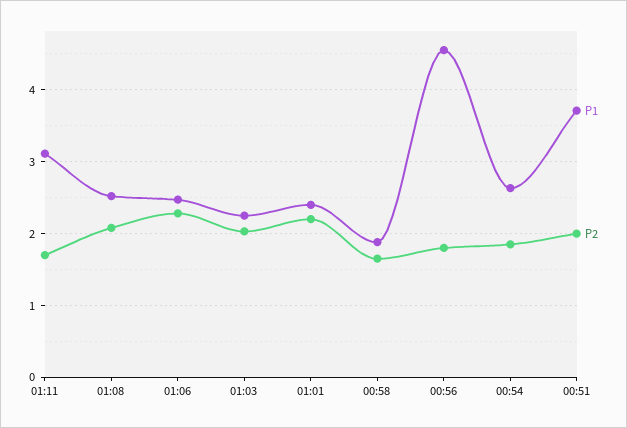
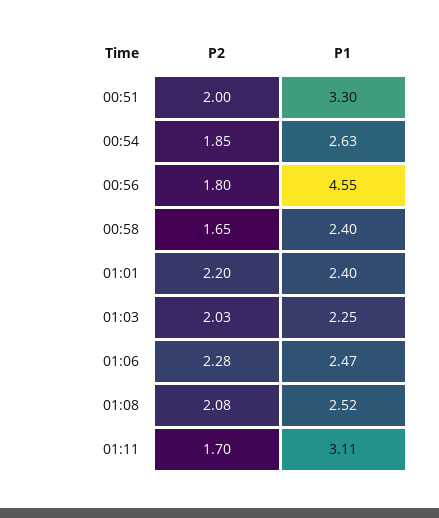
P1, 00:58: 1.9 -> 2.4
P1, 00:51: 3.7 -> 3.3

